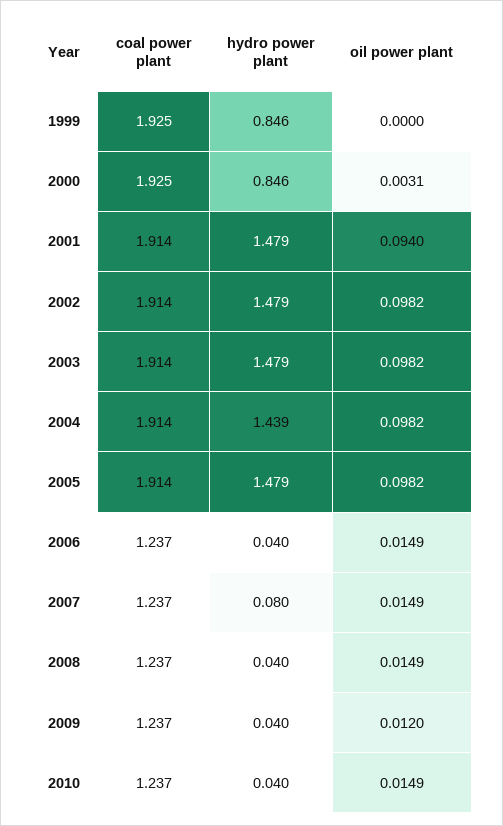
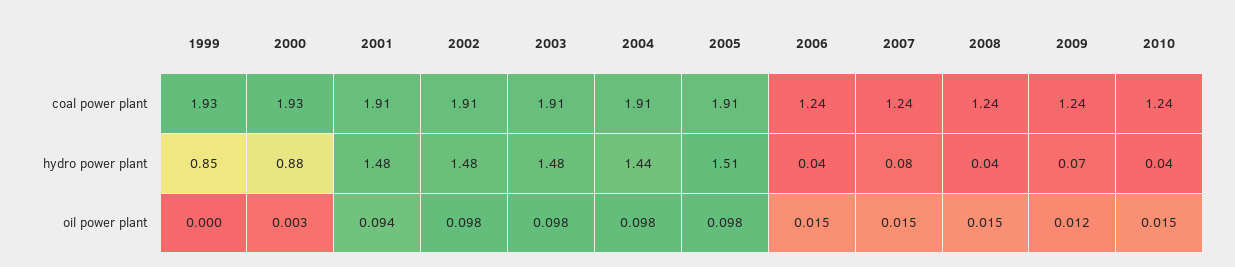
hydro power plant, 2000: 0.846 -> 0.88
hydro power plant, 2005: 1.479 -> 1.51
hydro power plant, 2009: 0.04 -> 0.07

